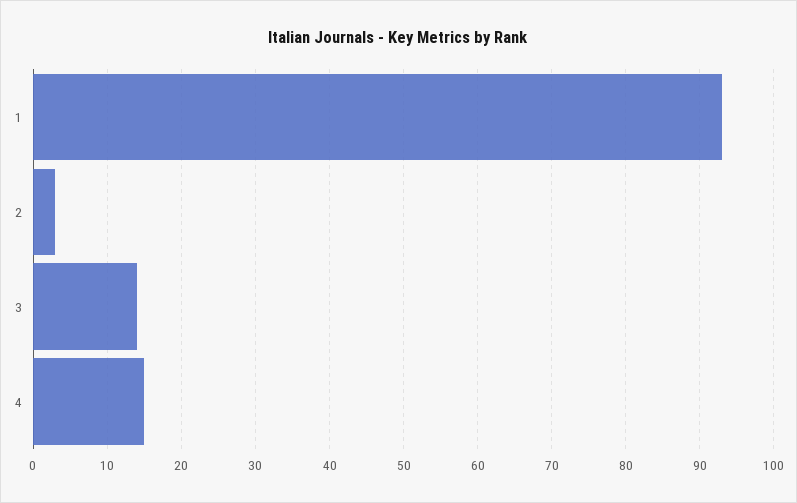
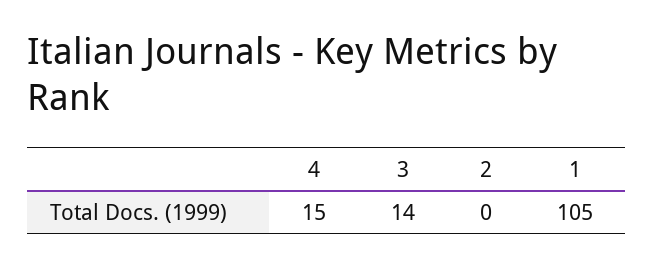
1: 93 -> 105
2: 3 -> 0

